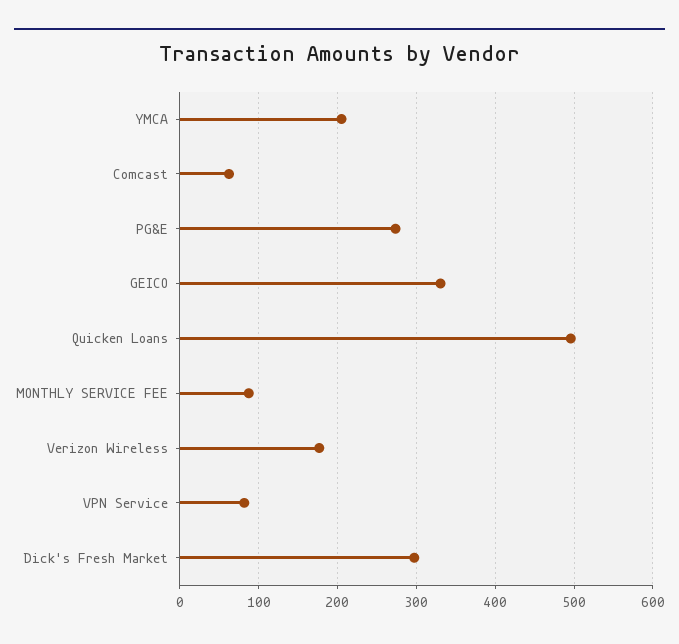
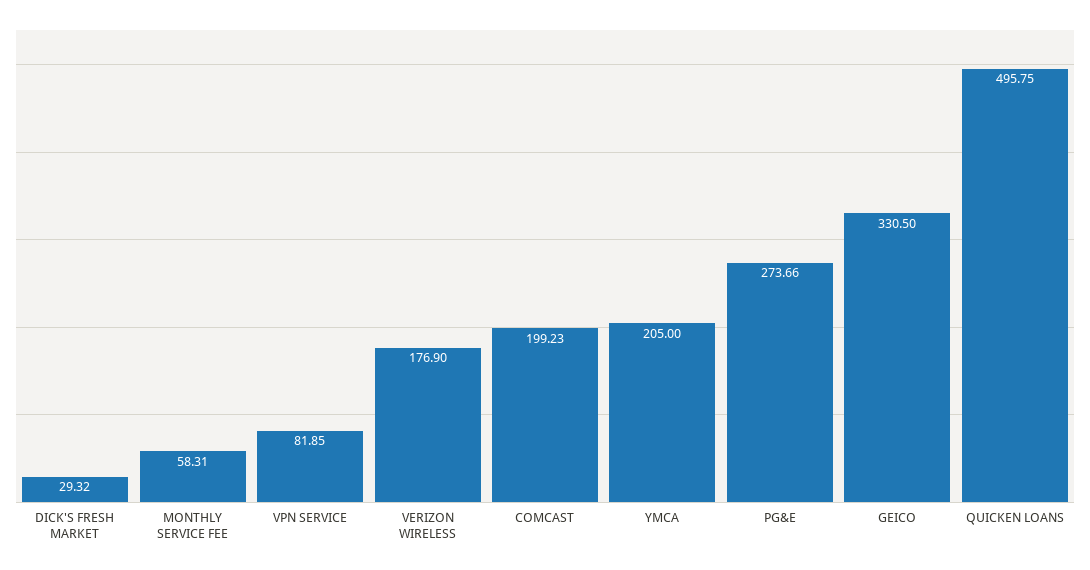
Comcast: 60 -> 199.23
MONTHLY SERVICE FEE: 90 -> 58.31
Dick's Fresh Market: 300 -> 29.32

